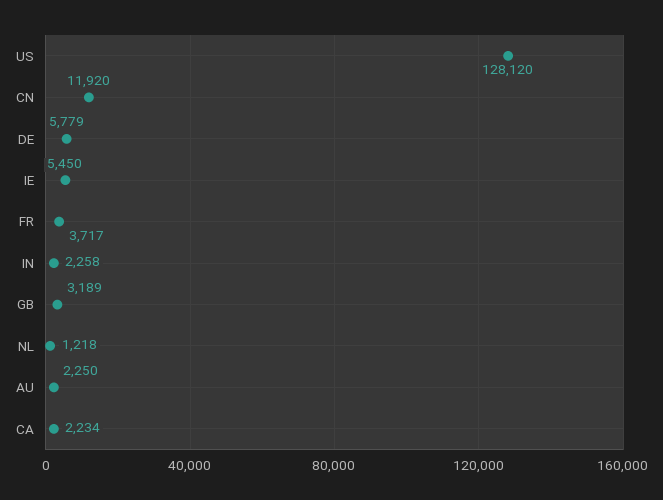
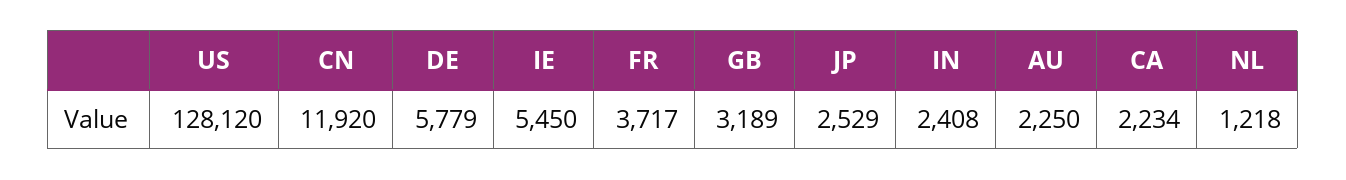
IN: 2258 -> 2408
JP: none -> 2529

